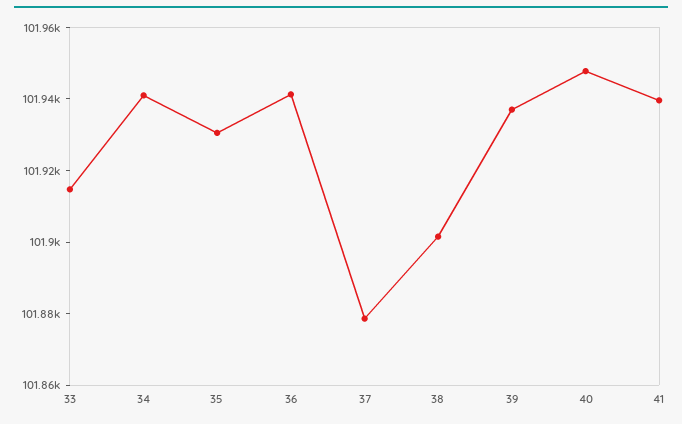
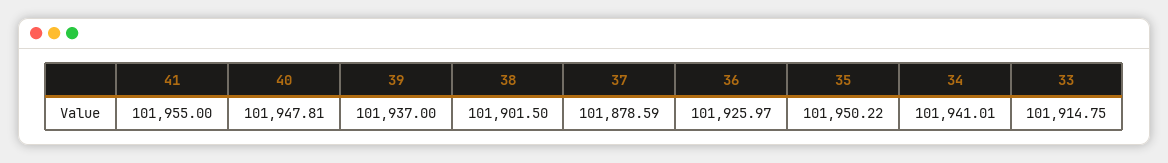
35: 101930 -> 101950.22
36: 101940 -> 101925.97
41: 101940 -> 101955

